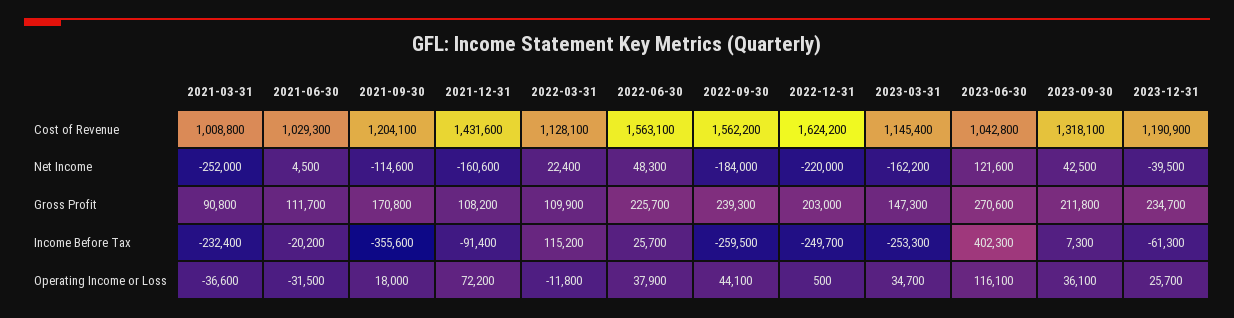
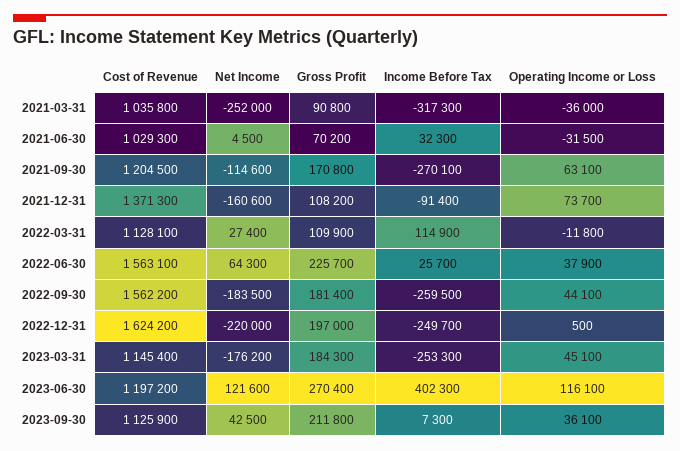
2021-03-31, Cost of Revenue: 1008800 -> 1035800
2021-09-30, Cost of Revenue: 1204100 -> 1204500
2021-12-31, Cost of Revenue: 1431600 -> 1371300
2023-06-30, Cost of Revenue: 1042800 -> 1197200
2023-09-30, Cost of Revenue: 1318100 -> 1125900
2023-12-31, Cost of Revenue: 1190900 -> none
2022-03-31, Net Income: 22400 -> 27400
2022-06-30, Net Income: 48300 -> 64300
2022-09-30, Net Income: -184000 -> -183500
2023-03-31, Net Income: -162200 -> -176200
2023-12-31, Net Income: -39500 -> none
2021-06-30, Gross Profit: 111700 -> 70200
2022-09-30, Gross Profit: 239300 -> 181400
2022-12-31, Gross Profit: 203000 -> 197000
2023-03-31, Gross Profit: 147300 -> 184300
2023-06-30, Gross Profit: 270600 -> 270400
2023-12-31, Gross Profit: 234700 -> none
2021-03-31, Income Before Tax: -232400 -> -317300
2021-06-30, Income Before Tax: -20200 -> 32300
2021-09-30, Income Before Tax: -355600 -> -270100
2022-03-31, Income Before Tax: 115200 -> 114900
2023-12-31, Income Before Tax: -61300 -> none
2021-03-31, Operating Income or Loss: -36600 -> -36000
2021-09-30, Operating Income or Loss: 18000 -> 63100
2021-12-31, Operating Income or Loss: 72200 -> 73700
2023-03-31, Operating Income or Loss: 34700 -> 45100
2023-12-31, Operating Income or Loss: 25700 -> none

